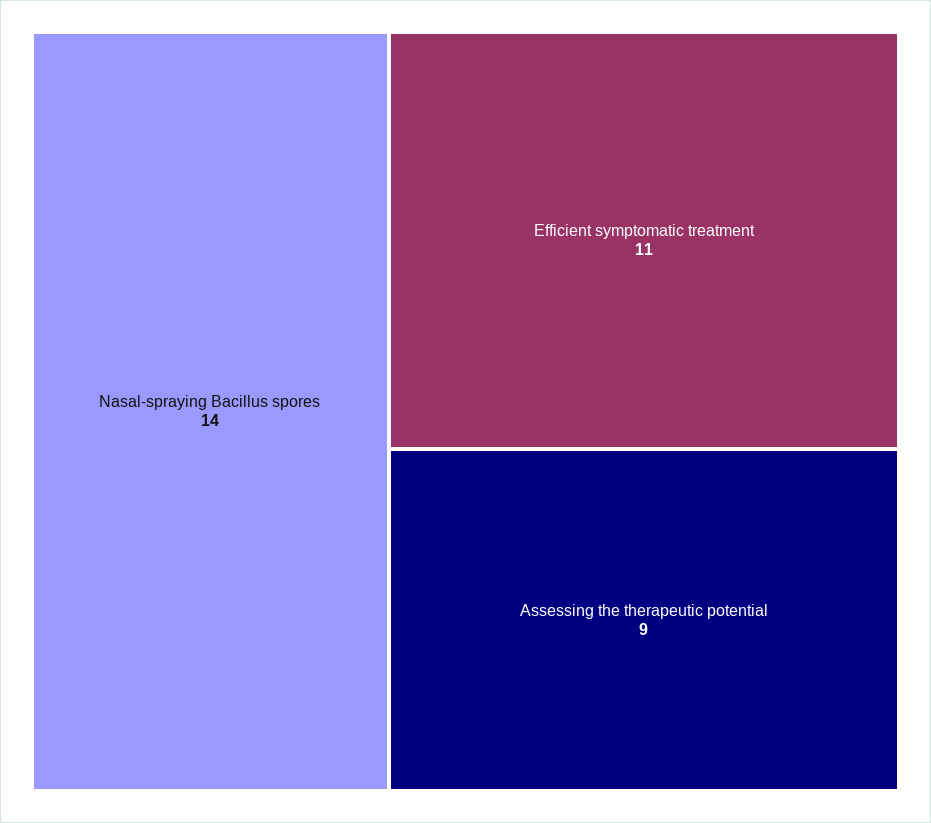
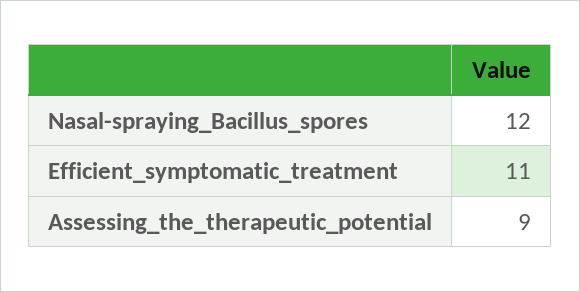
Nasal-spraying Bacillus spores: 14 -> 12

